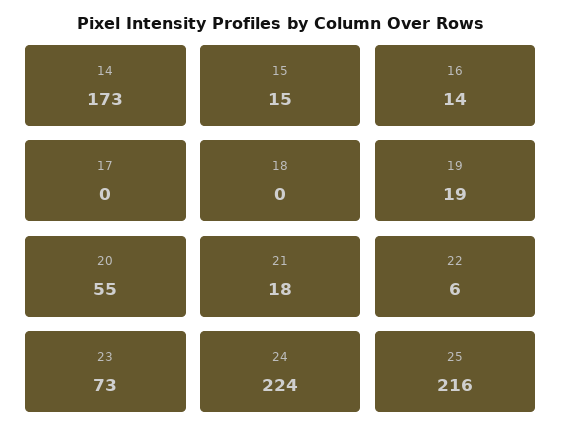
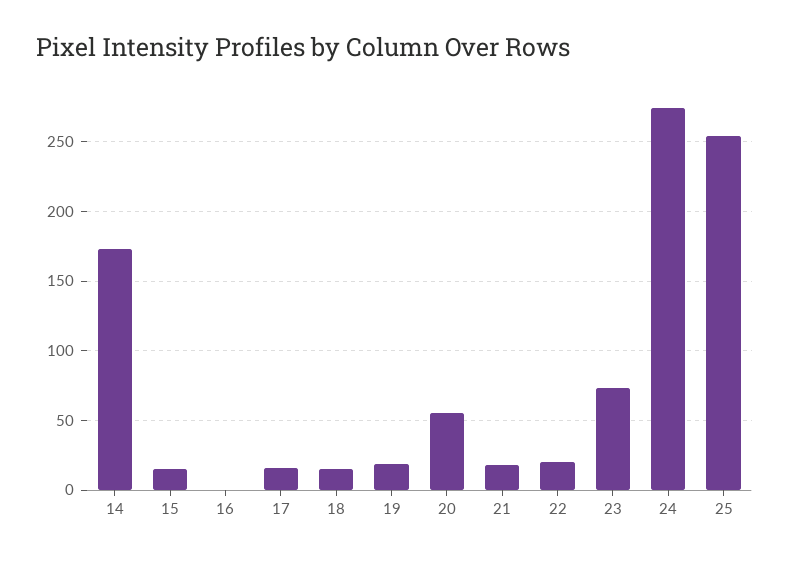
16: 14 -> 0
17: 0 -> 15
18: 0 -> 15
22: 6 -> 20
24: 224 -> 275
25: 216 -> 255

